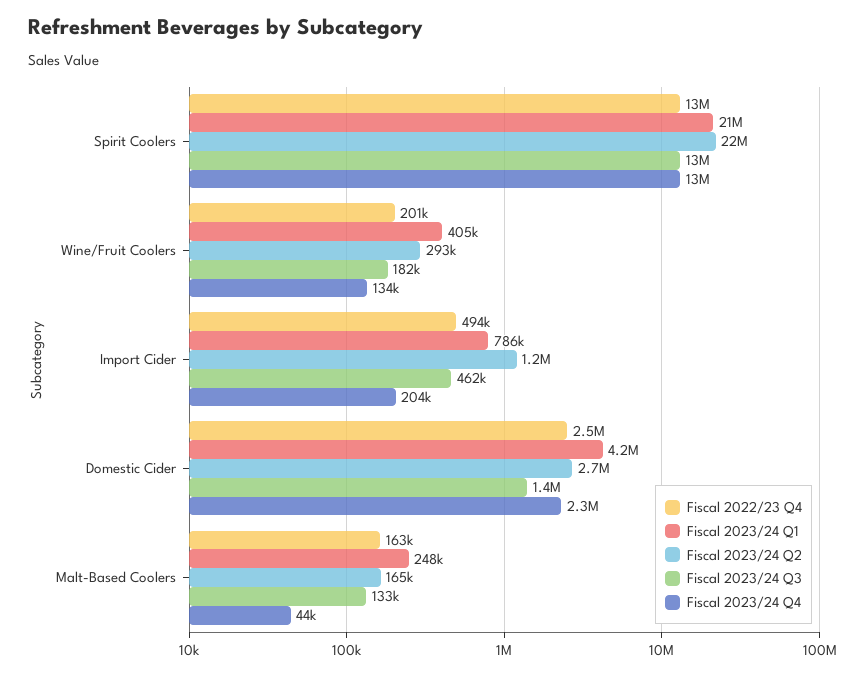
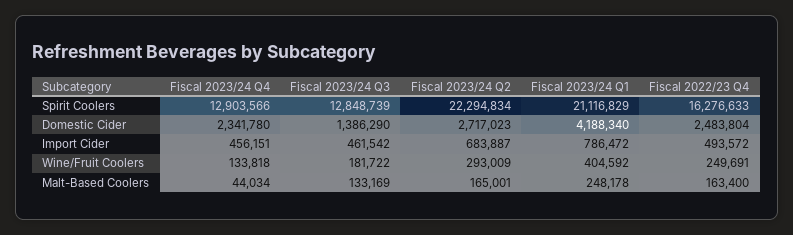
Fiscal 2022/23 Q4, Spirit Coolers: 13000000 -> 16276633
Fiscal 2022/23 Q4, Wine/Fruit Coolers: 201000 -> 249691
Fiscal 2023/24 Q2, Import Cider: 1200000 -> 683887
Fiscal 2023/24 Q4, Import Cider: 204000 -> 456151

